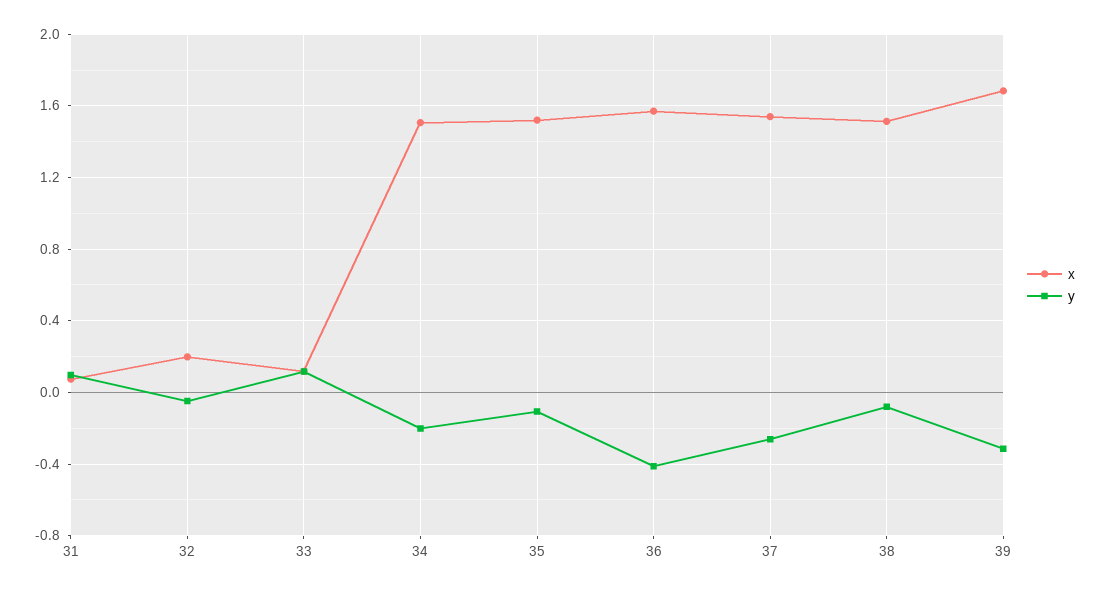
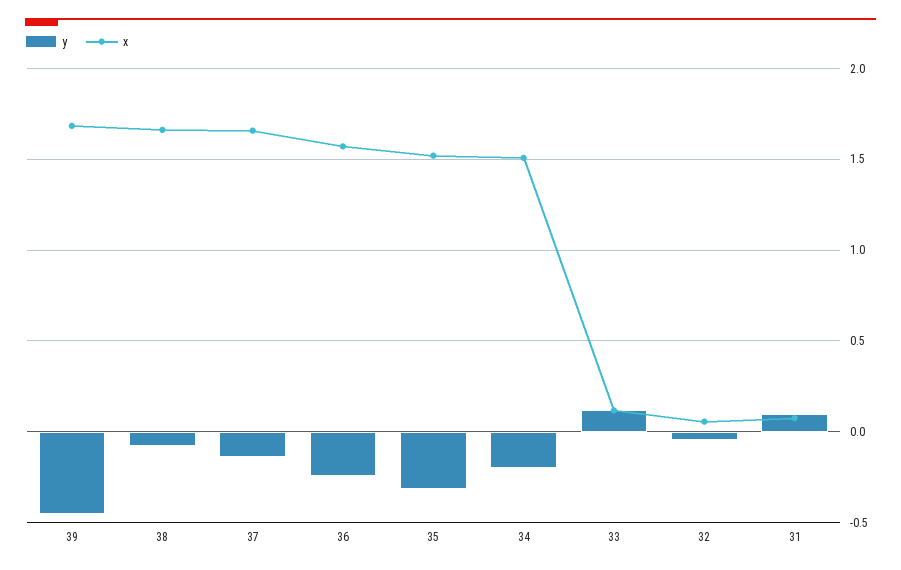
x, 32: 0.2 -> 0.05
y, 35: -0.1 -> -0.3
y, 36: -0.4 -> -0.25
x, 37: 1.55 -> 1.65
y, 37: -0.25 -> -0.15
x, 38: 1.5 -> 1.65
y, 39: -0.3 -> -0.45

